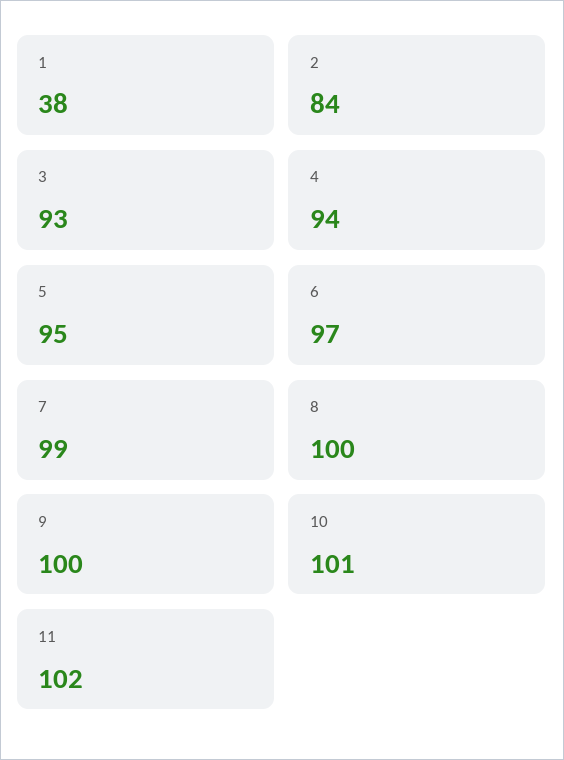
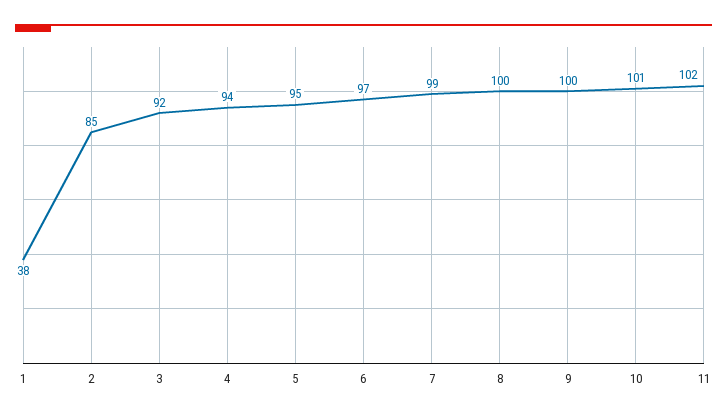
2: 84 -> 85
3: 93 -> 92

